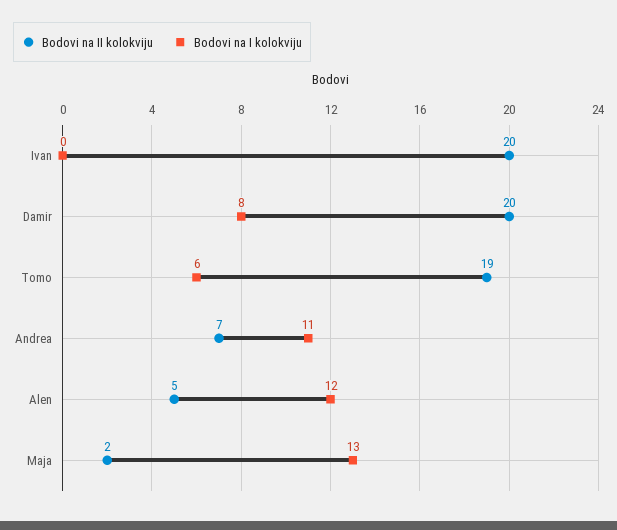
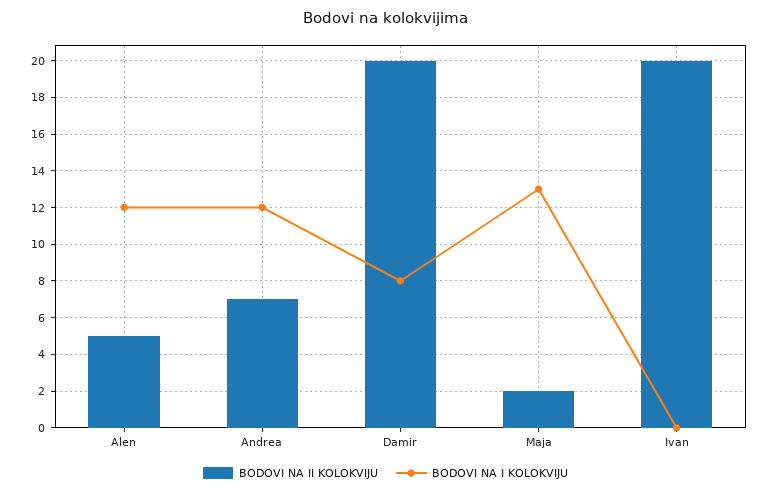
Bodovi na II kolokviju, Tomo: 19 -> none
Bodovi na I kolokviju, Tomo: 6 -> none
Bodovi na I kolokviju, Andrea: 11 -> 12

